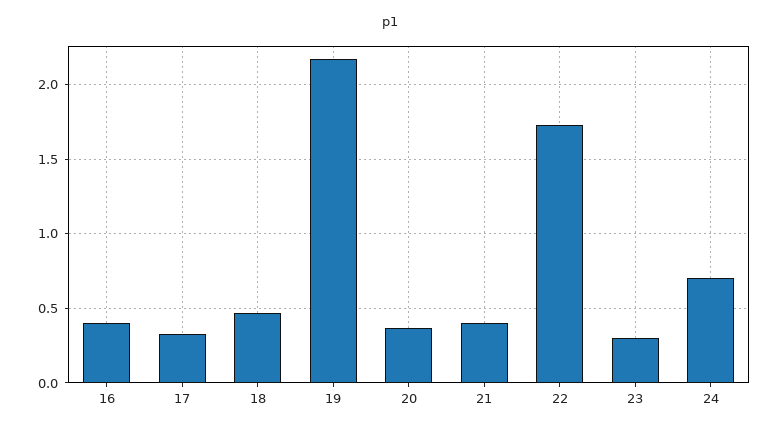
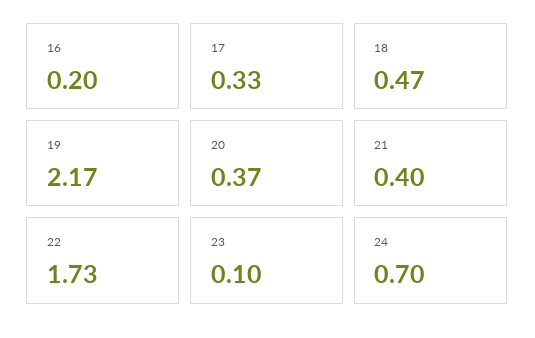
16: 0.4 -> 0.2
23: 0.3 -> 0.1

